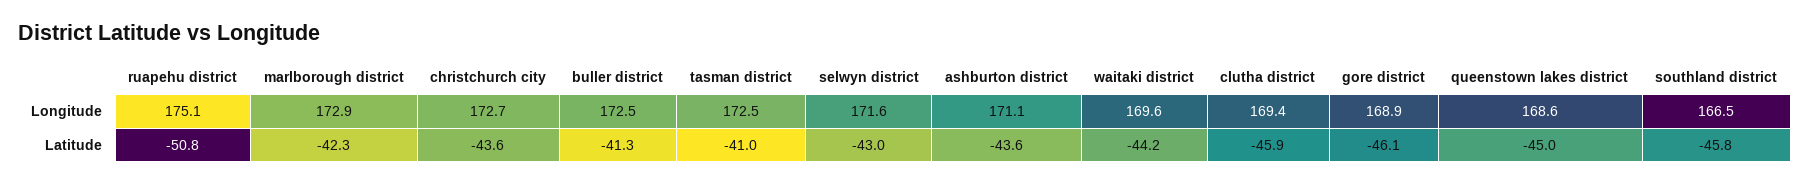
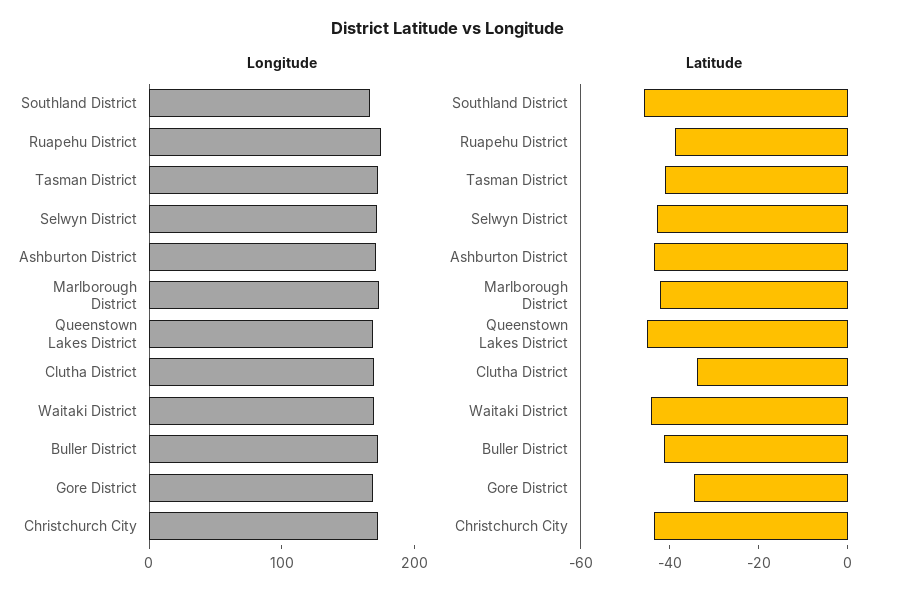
Latitude, ruapehu district: -50.8 -> -40
Latitude, clutha district: -45.9 -> -35
Latitude, gore district: -46.1 -> -35

